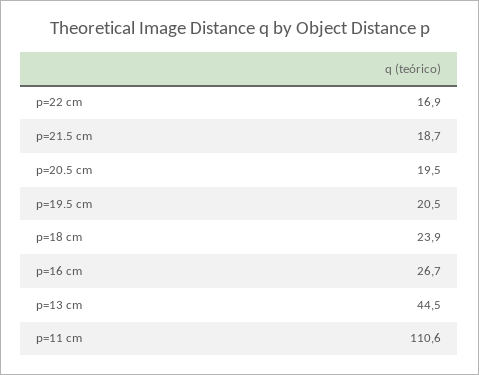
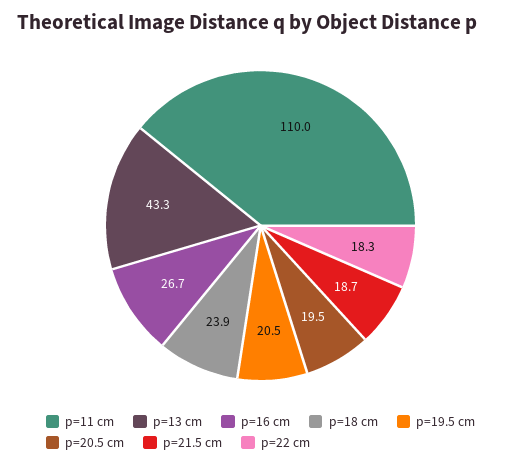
p=22 cm: 16.9 -> 18.3
p=13 cm: 44.5 -> 43.3
p=11 cm: 110.6 -> 110

